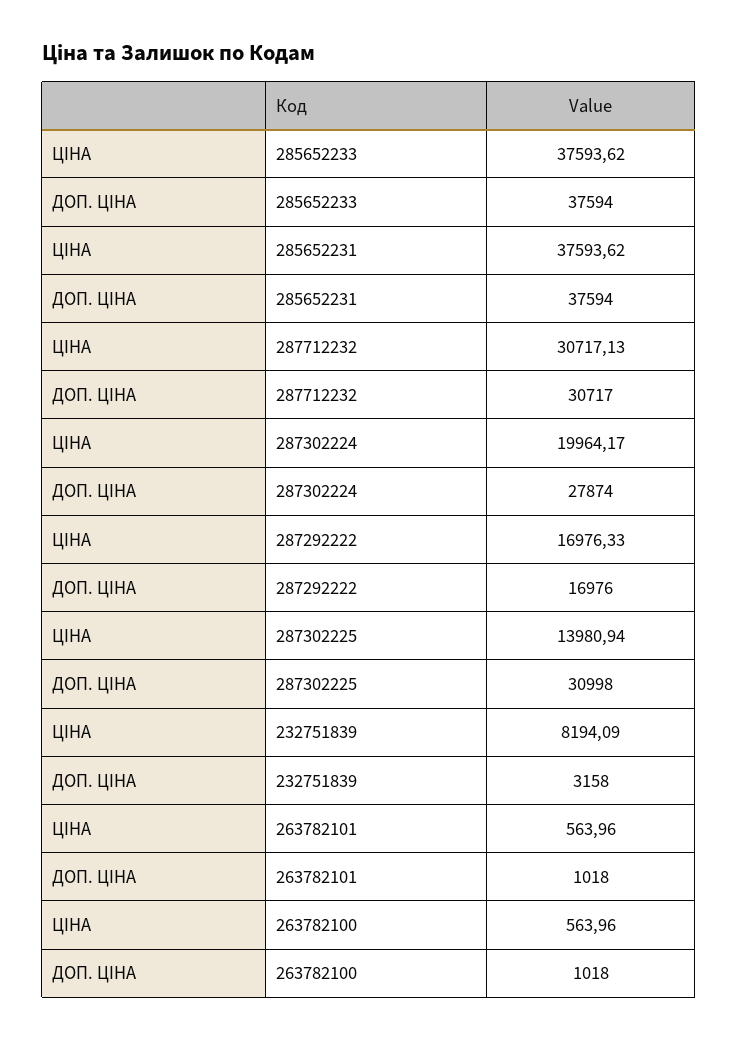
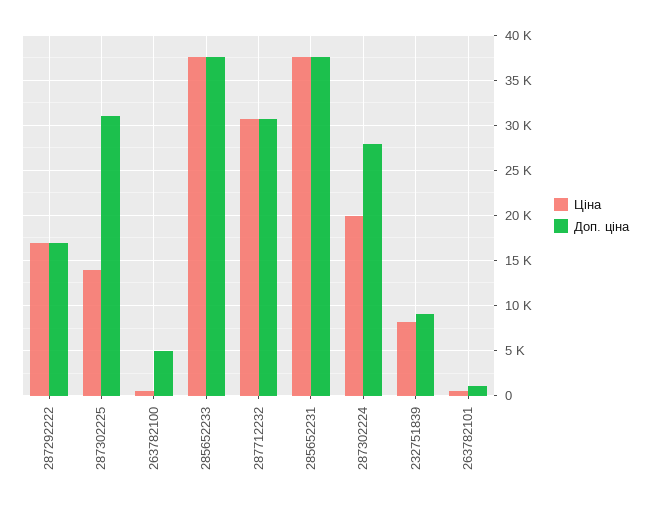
ДОП. ЦІНА, 232751839: 3158 -> 9000
ДОП. ЦІНА, 263782100: 1018 -> 5000

